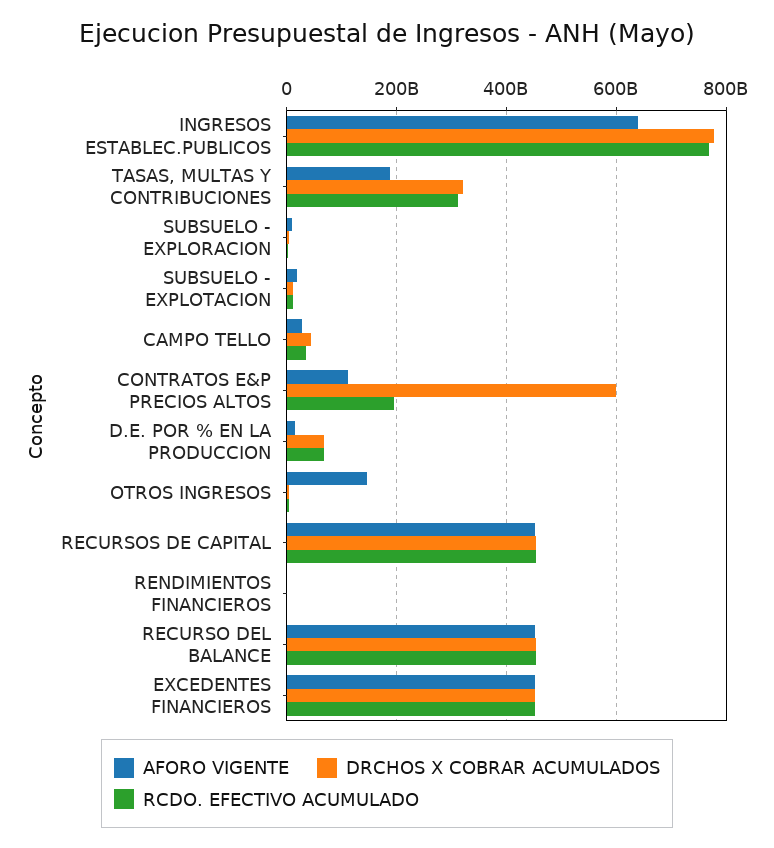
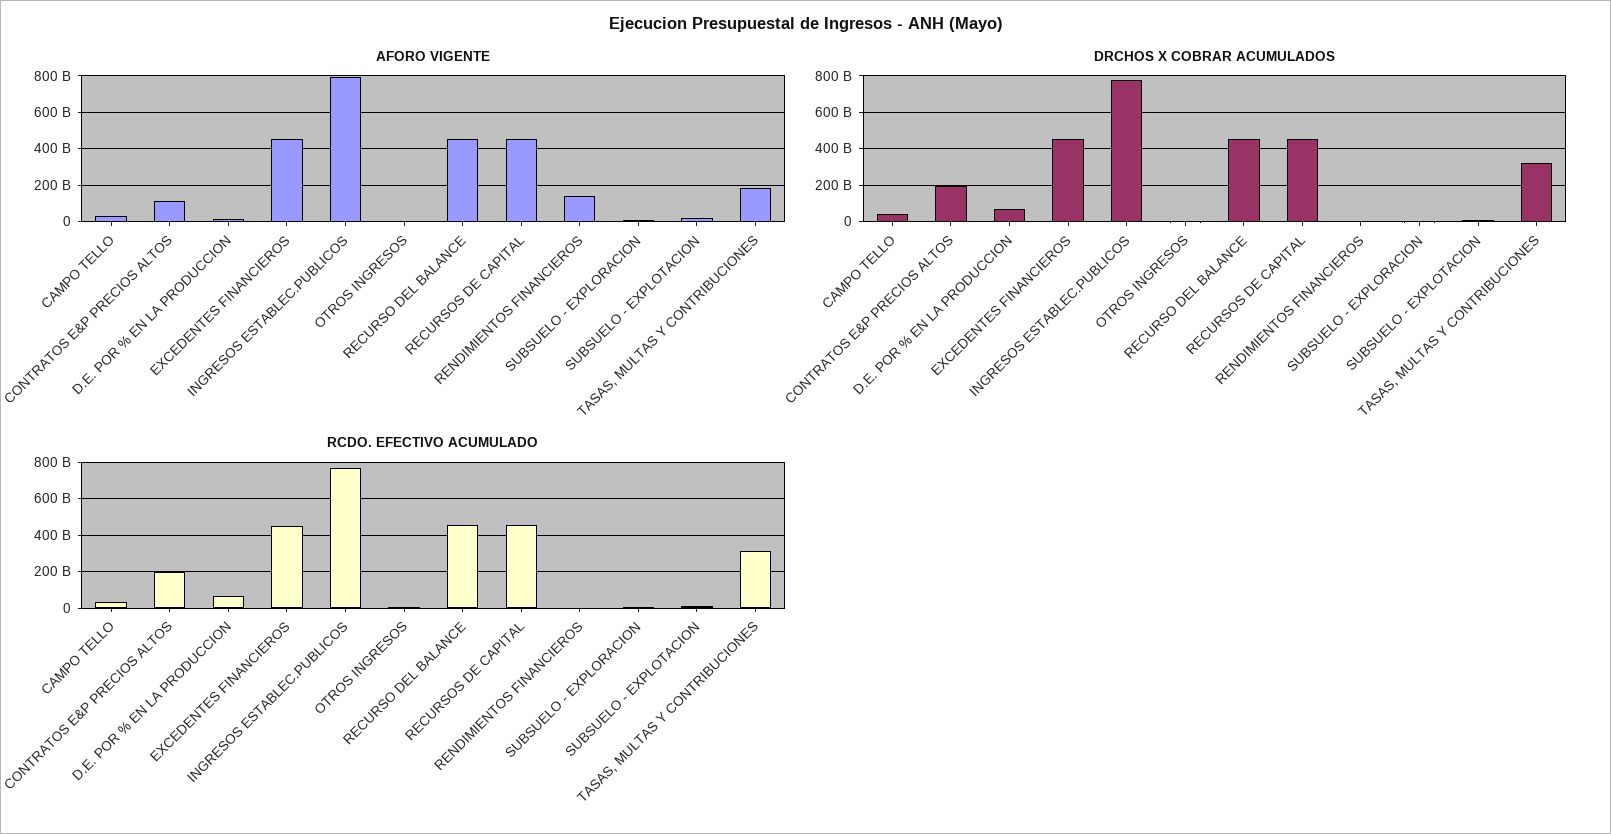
AFORO VIGENTE, INGRESOS ESTABLEC.PUBLICOS: 640000000000 -> 800000000000
DRCHOS X COBRAR ACUMULADOS, CONTRATOS E&P PRECIOS ALTOS: 600000000000 -> 200000000000
AFORO VIGENTE, OTROS INGRESOS: 140000000000 -> 0
AFORO VIGENTE, RENDIMIENTOS FINANCIEROS: 0 -> 150000000000

